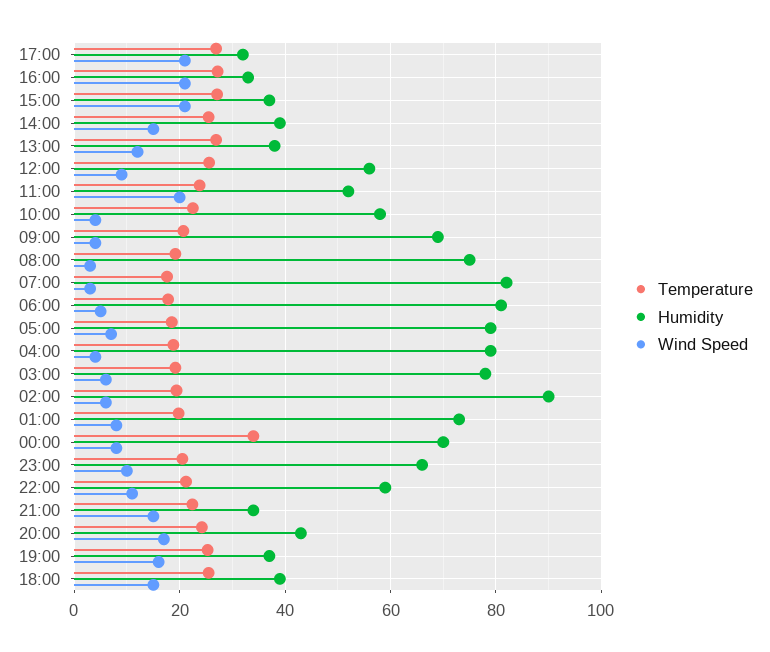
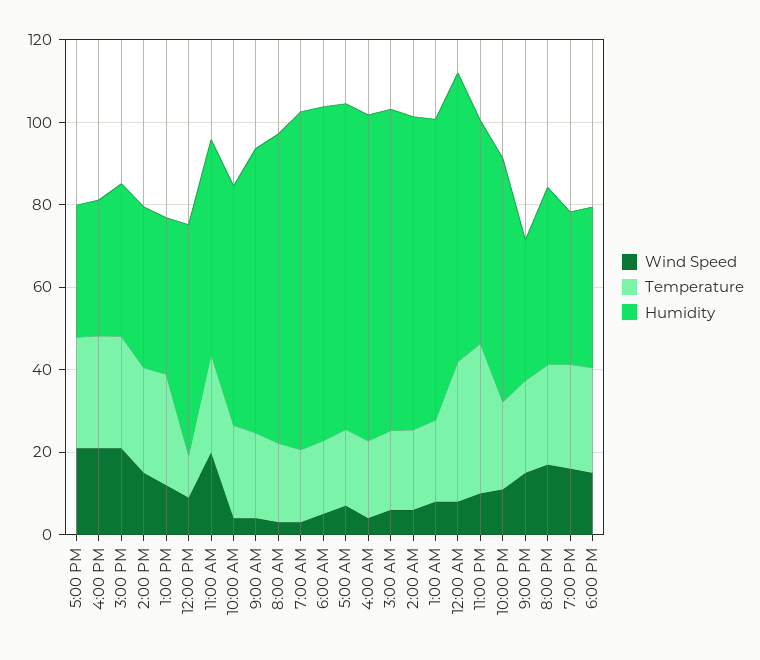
Temperature, 12:00: 26 -> 10
Humidity, 02:00: 90 -> 75
Temperature, 23:00: 20 -> 35
Humidity, 23:00: 66 -> 55

